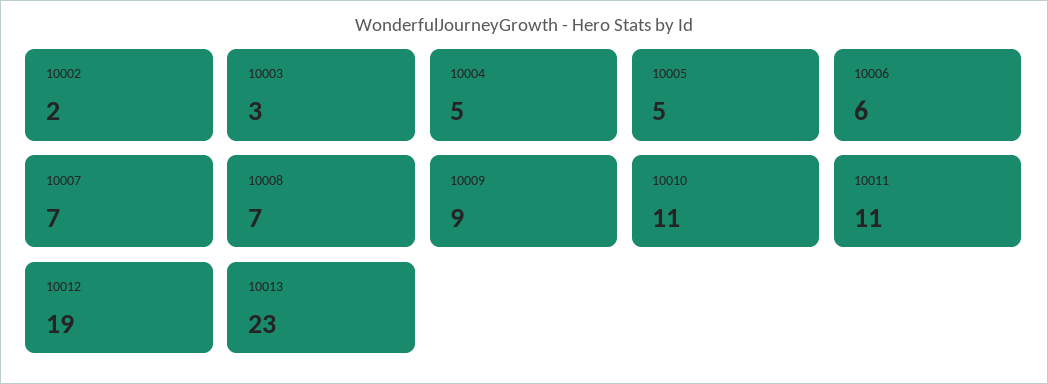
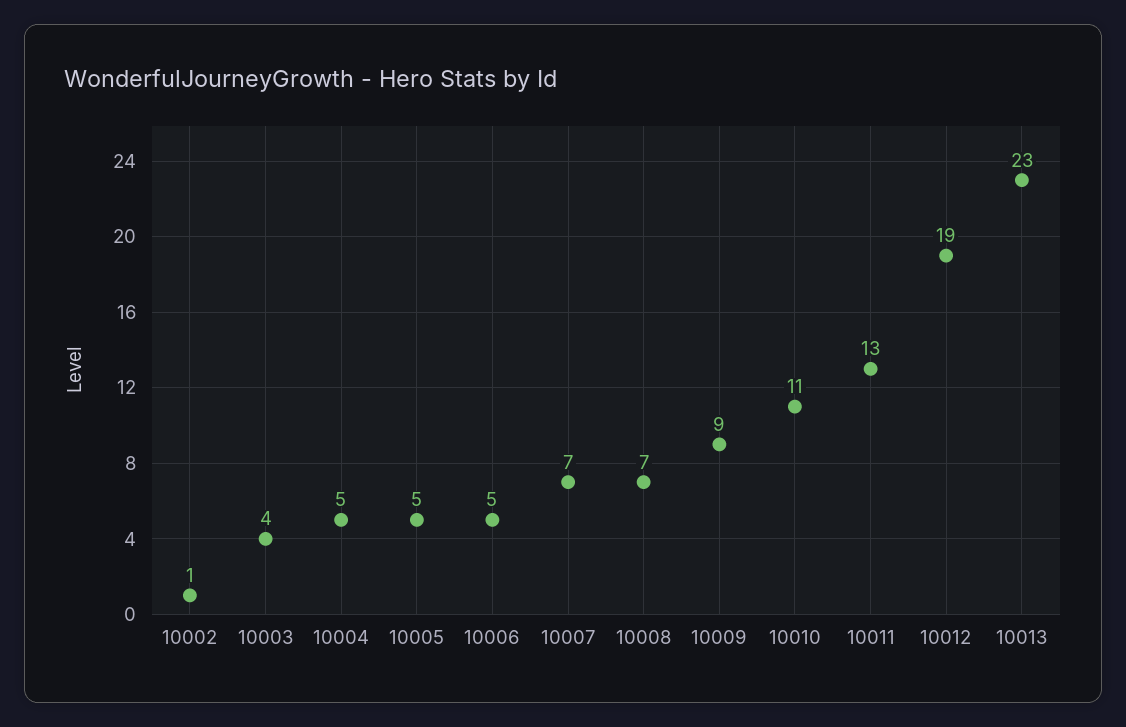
10002: 2 -> 1
10003: 3 -> 4
10006: 6 -> 5
10011: 11 -> 13

